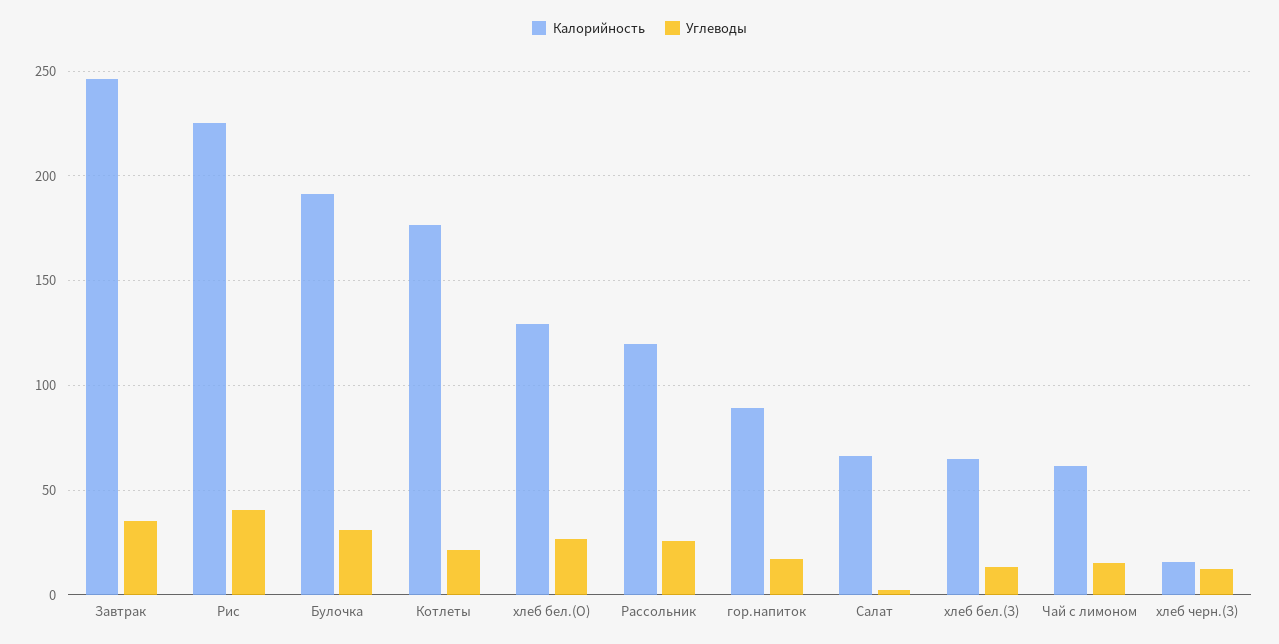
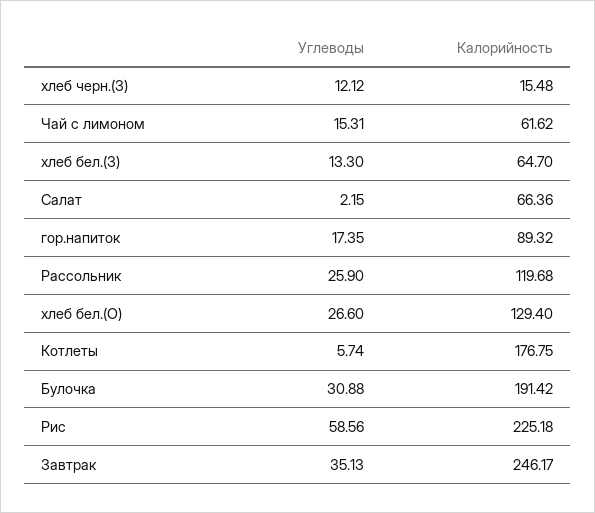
Углеводы, Рис: 40 -> 58.56
Углеводы, Котлеты: 20 -> 5.74

